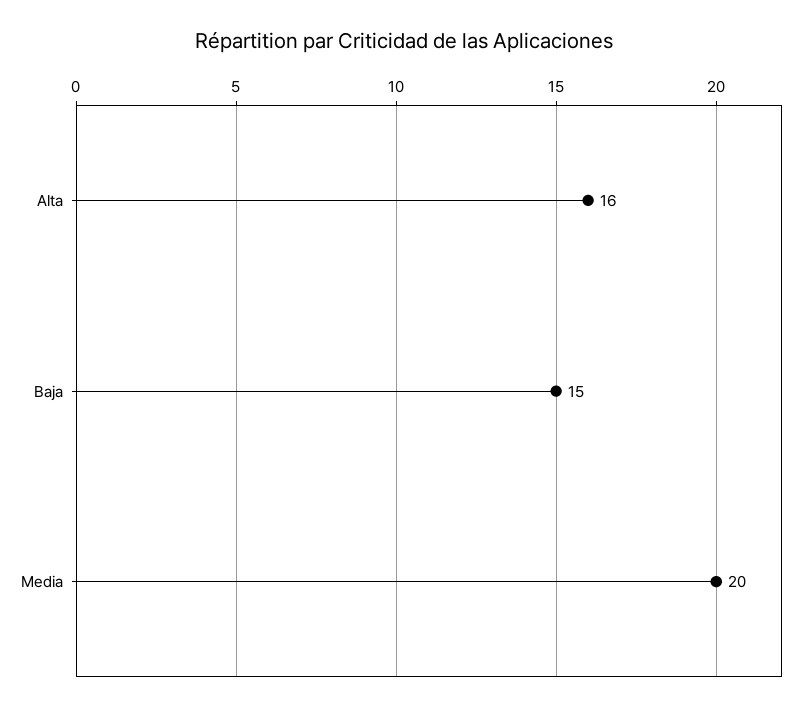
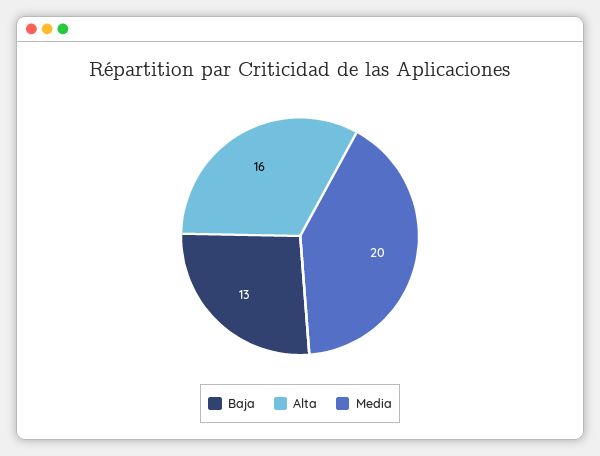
Baja: 15 -> 13

